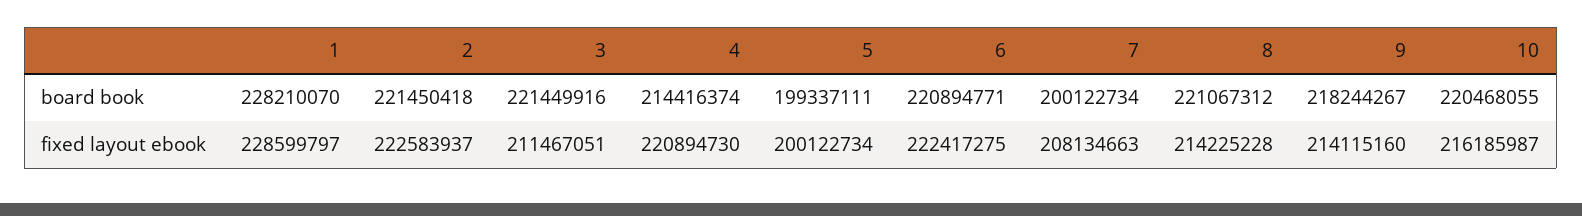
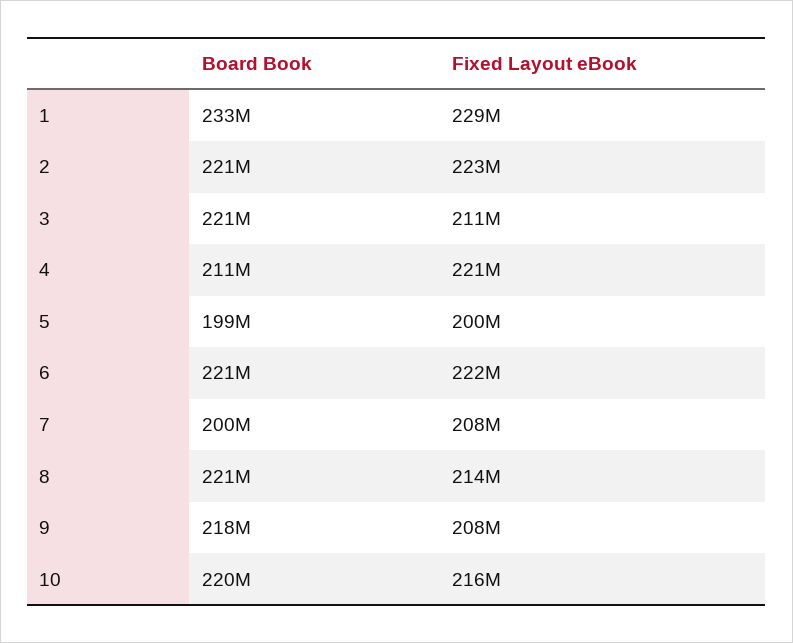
1, board book: 228210070 -> 233000000
4, board book: 214416374 -> 211000000
9, fixed layout ebook: 214115160 -> 208000000

